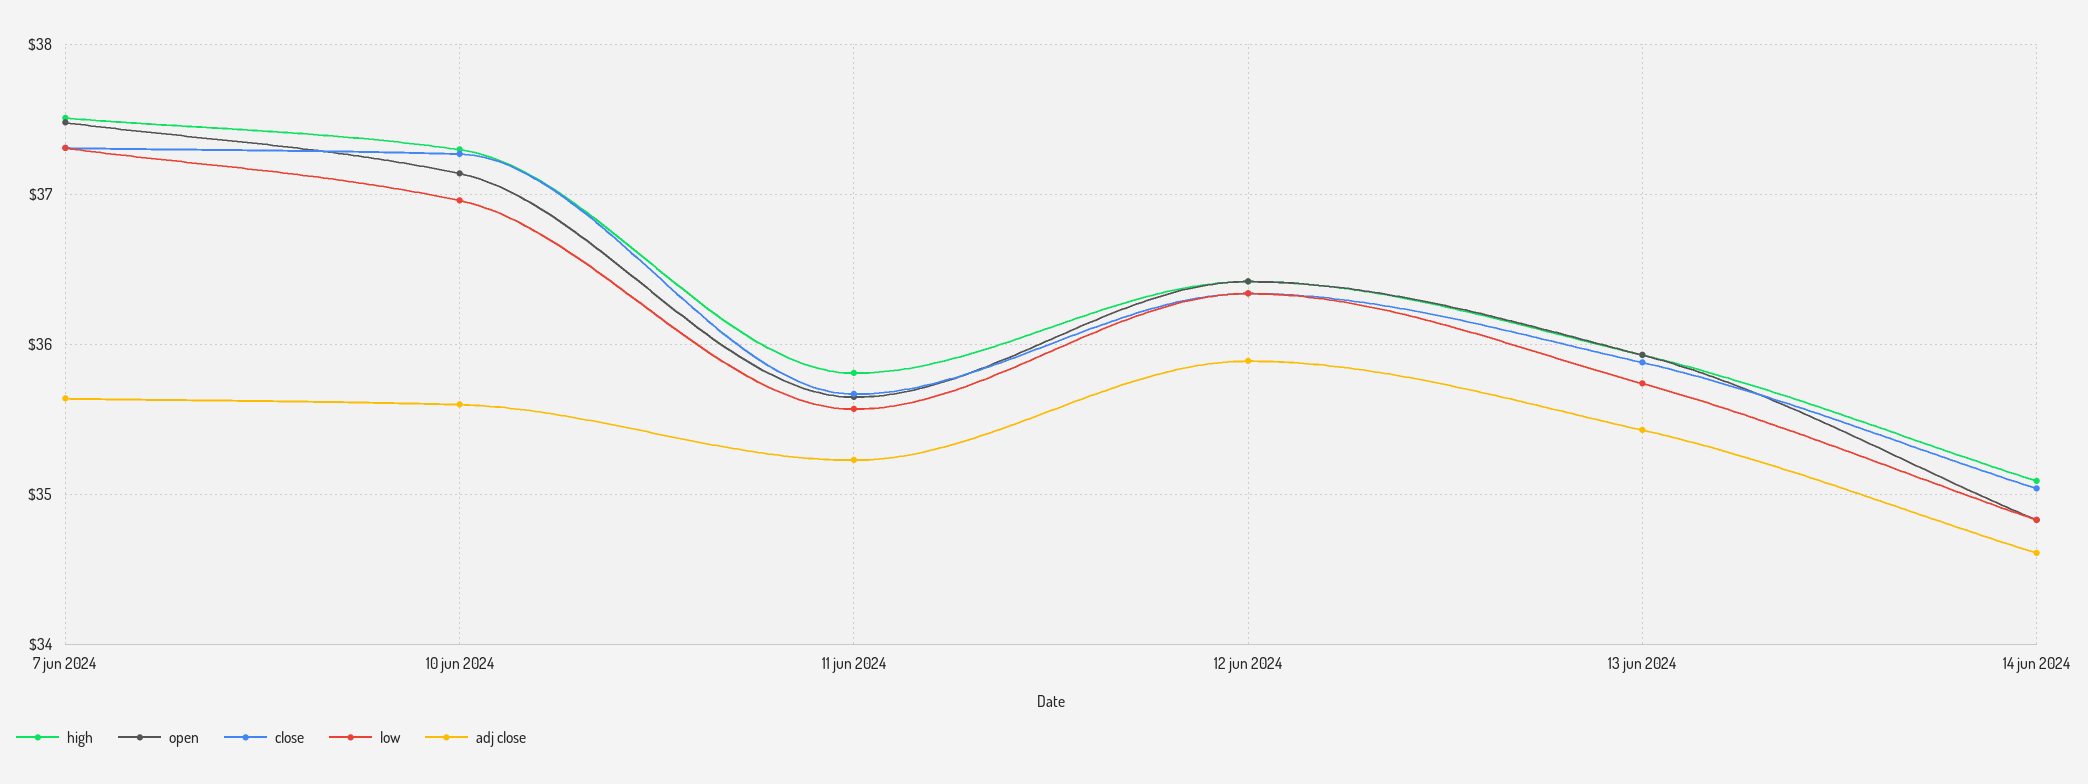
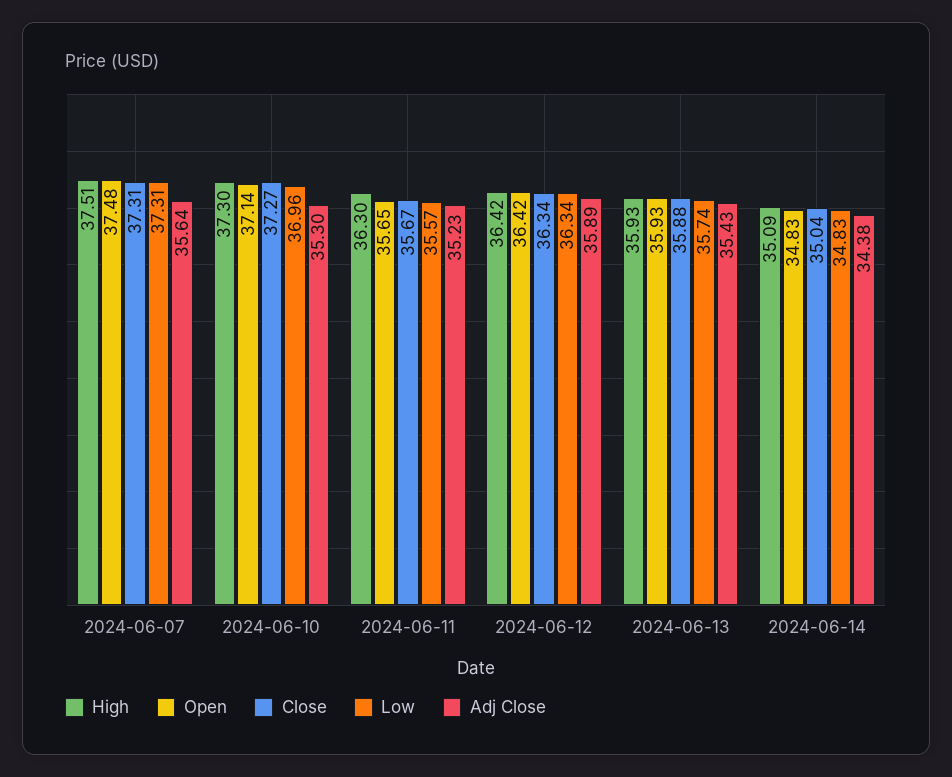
adj close, 10 jun 2024: 35.6 -> 35.3
high, 11 jun 2024: 35.8 -> 36.3
adj close, 14 jun 2024: 34.6 -> 34.38

